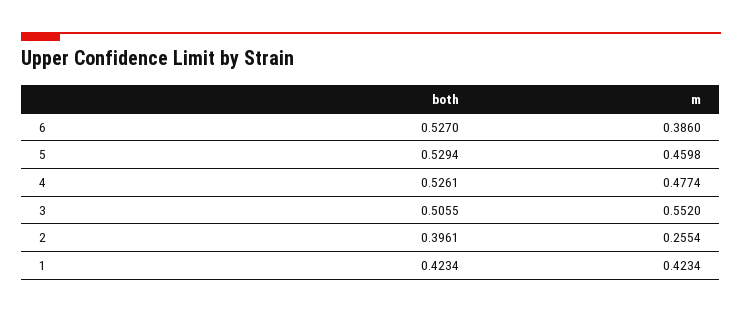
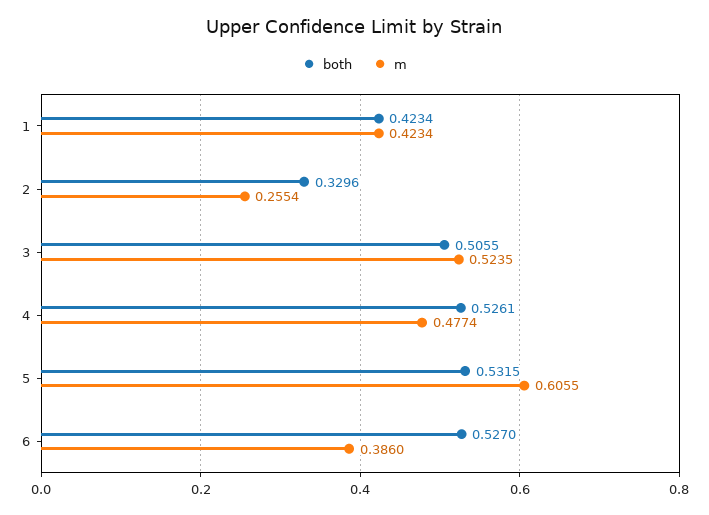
both, 5: 0.5294 -> 0.5315
m, 5: 0.4598 -> 0.6055
m, 3: 0.552 -> 0.5235
both, 2: 0.3961 -> 0.3296

